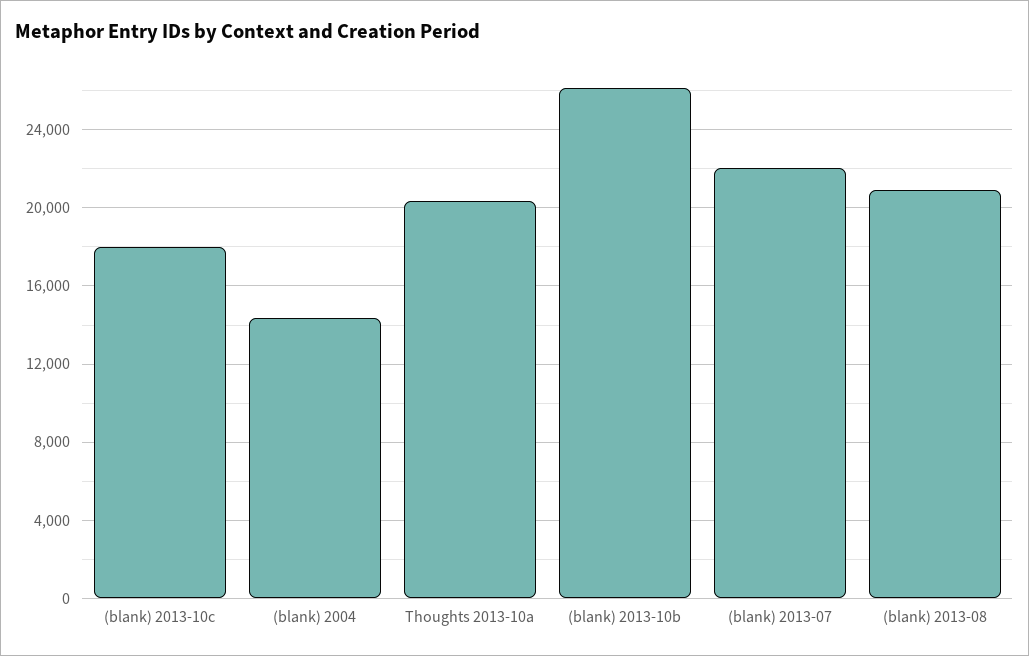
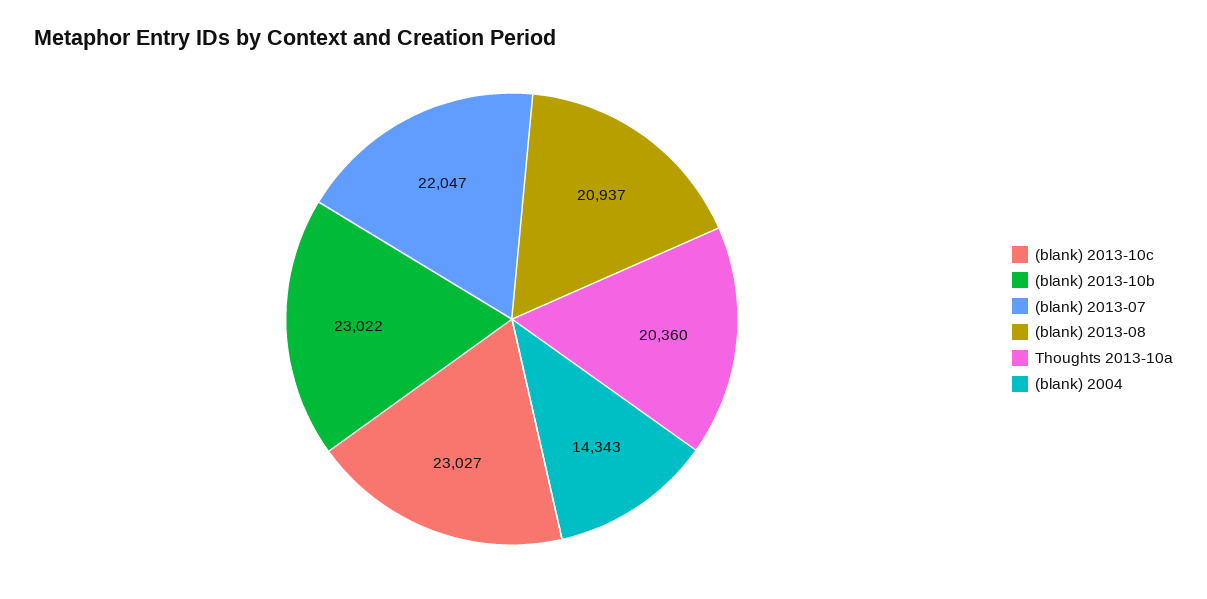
(blank) 2013-10c: 18000 -> 23027
(blank) 2013-10b: 26000 -> 23022

